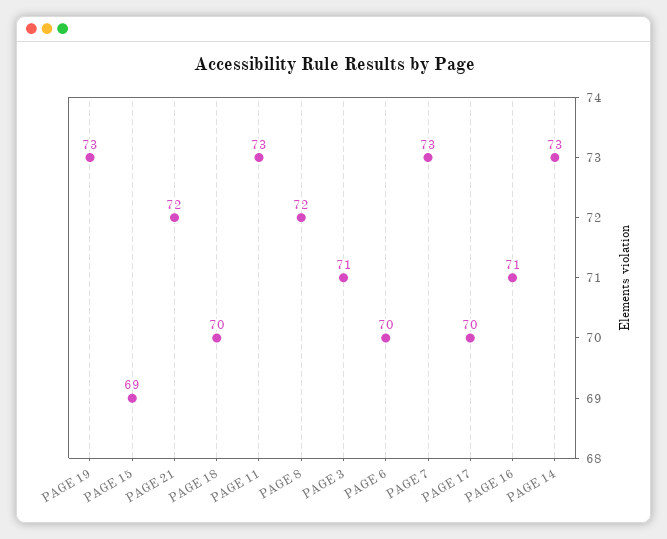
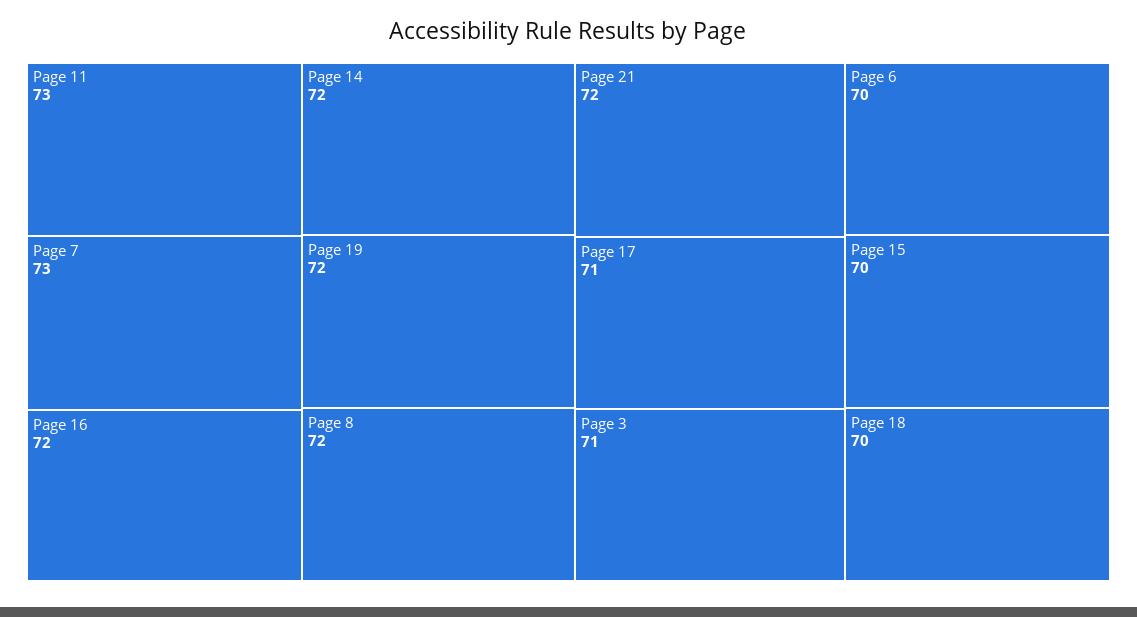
PAGE 19: 73 -> 72
PAGE 15: 69 -> 70
PAGE 17: 70 -> 71
PAGE 16: 71 -> 72
PAGE 14: 73 -> 72

